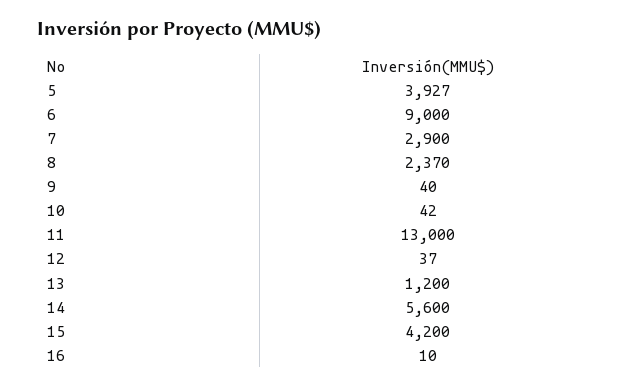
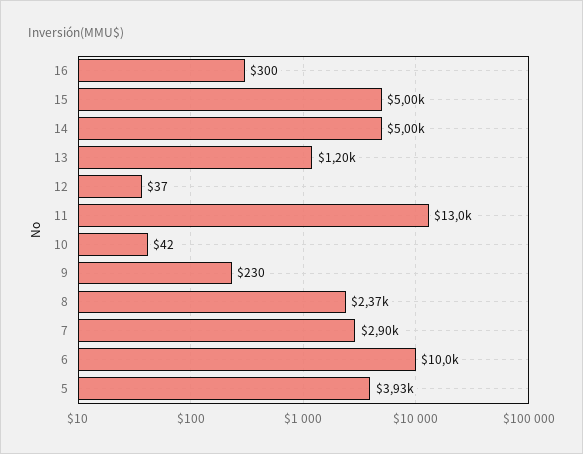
6: 9000 -> 10000
9: 40 -> 230
14: 5600 -> 5000
15: 4200 -> 5000
16: 10 -> 300

